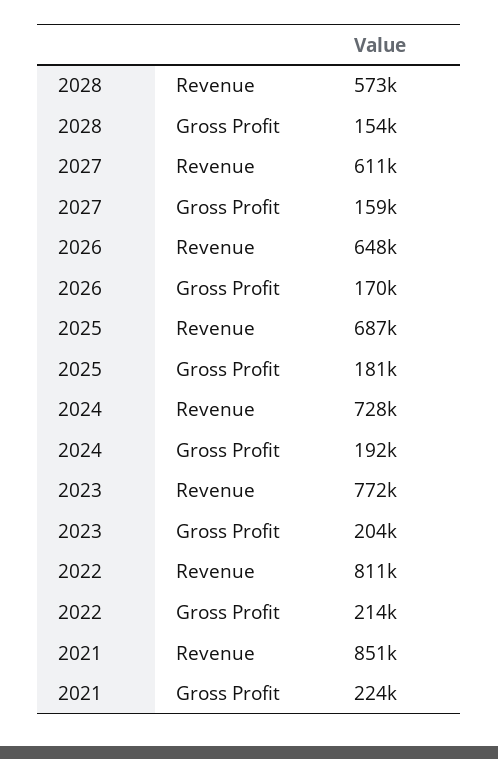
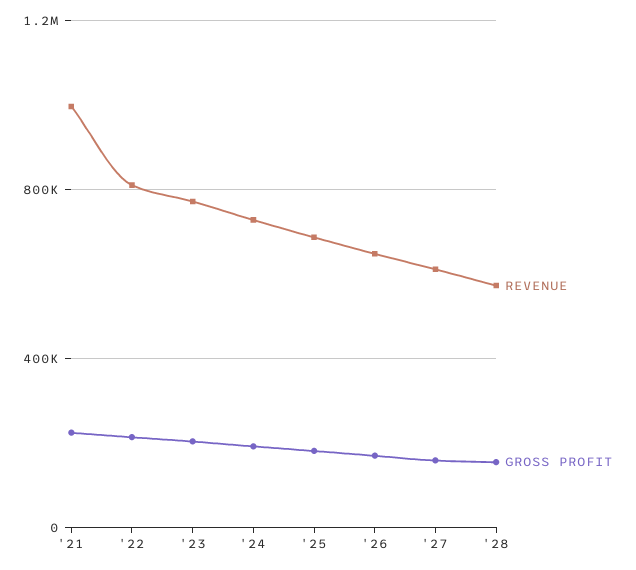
Revenue, 2021: 851000 -> 1000000

